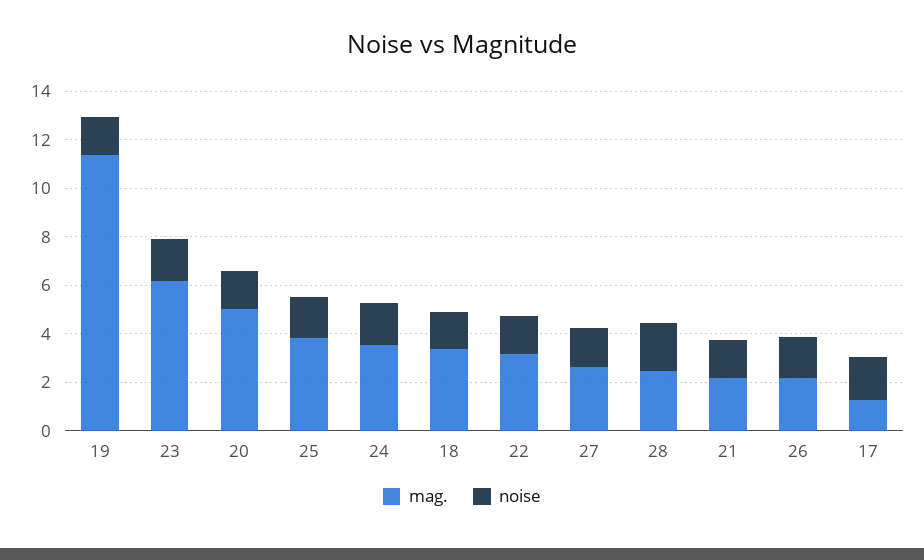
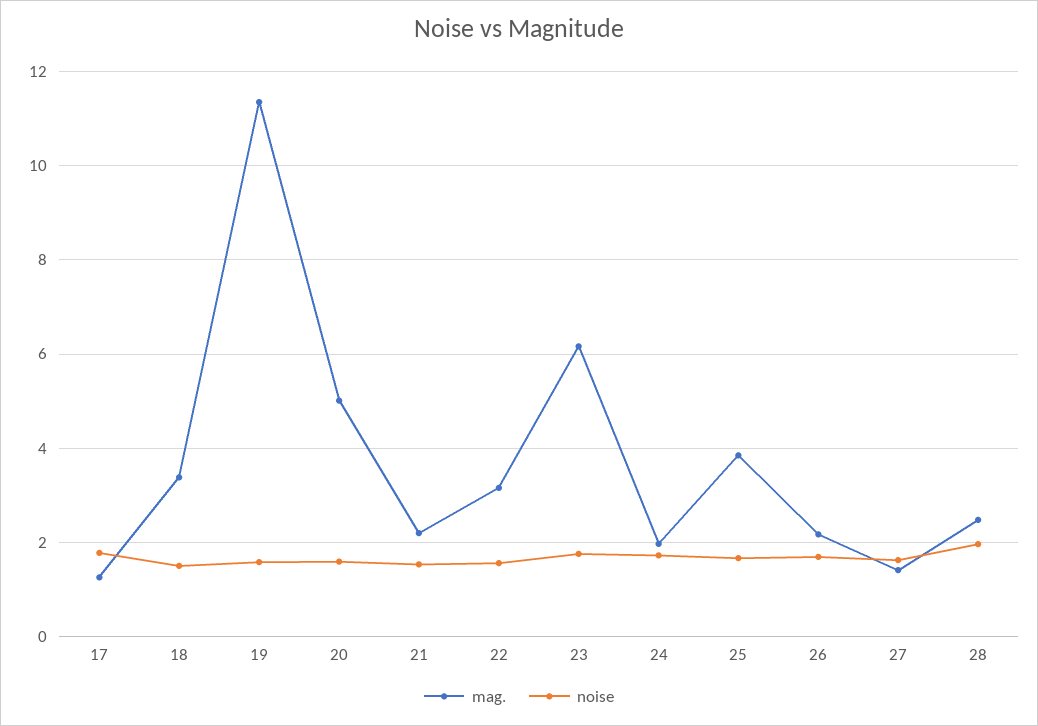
mag., 24: 3.5 -> 2
mag., 27: 2.5 -> 1.4

